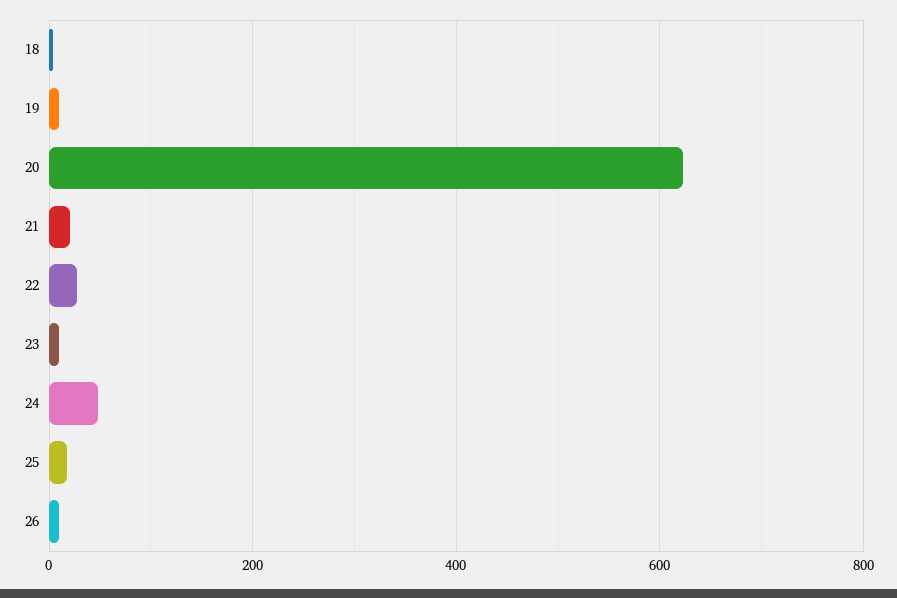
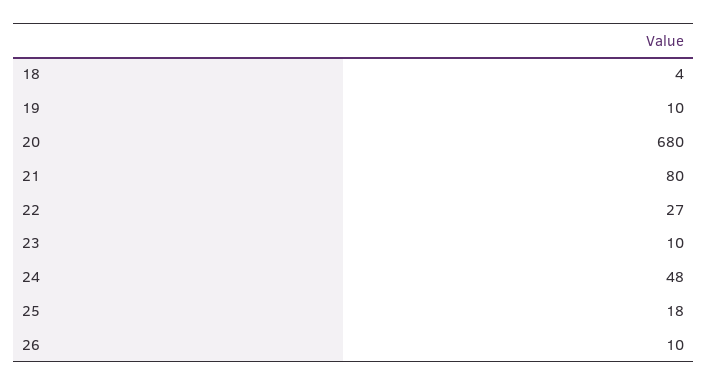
20: 620 -> 680
21: 20 -> 80

